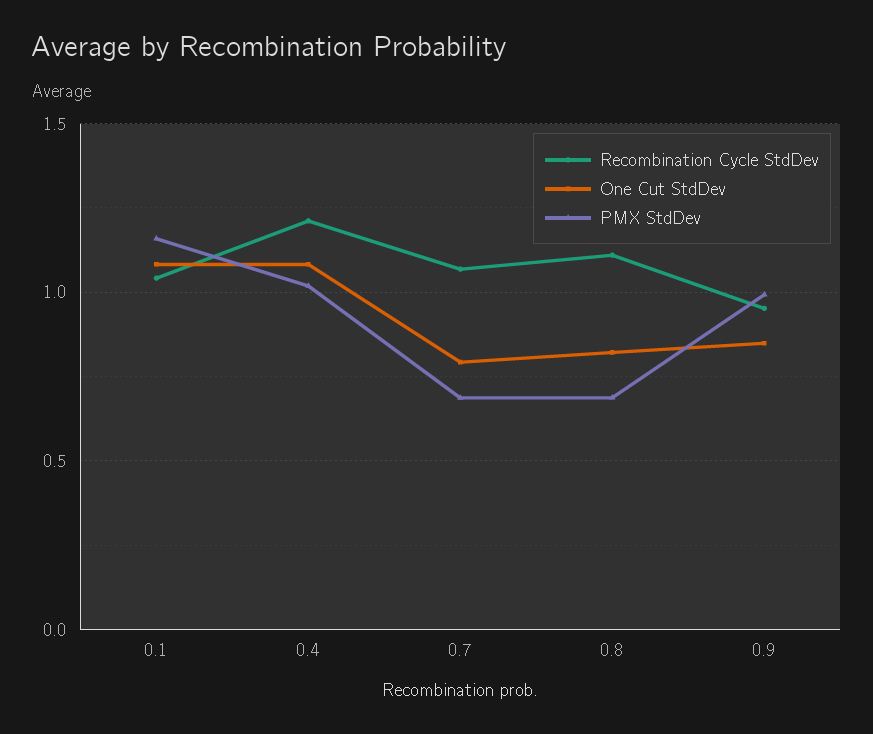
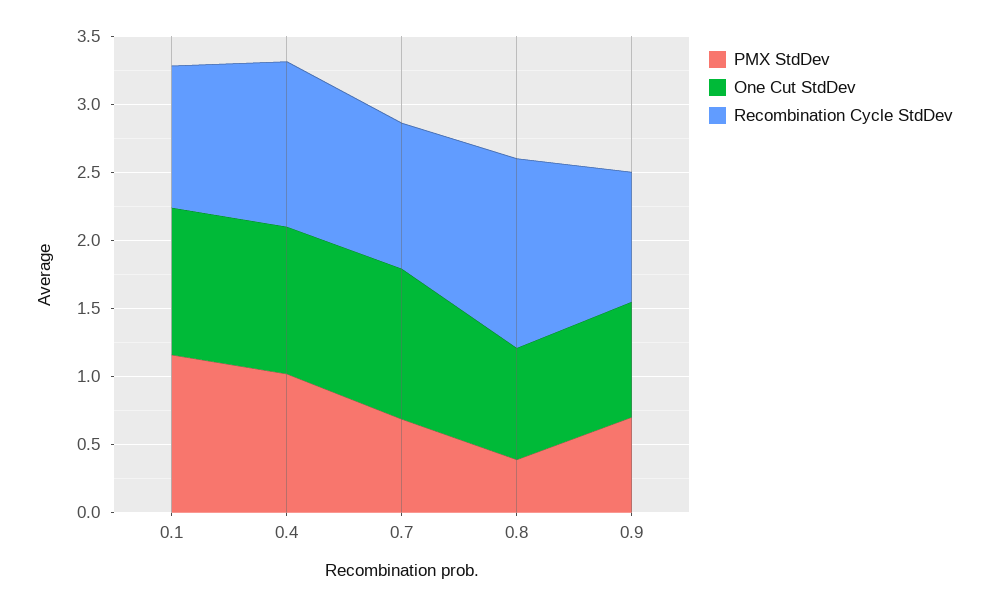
One Cut StdDev, 0.7: 0.8 -> 1.1
Recombination Cycle StdDev, 0.8: 1.1 -> 1.4
PMX StdDev, 0.8: 0.7 -> 0.4
PMX StdDev, 0.9: 1 -> 0.7

